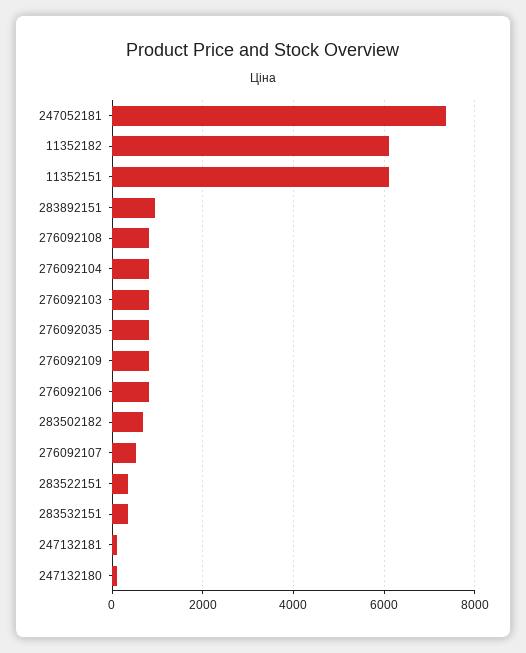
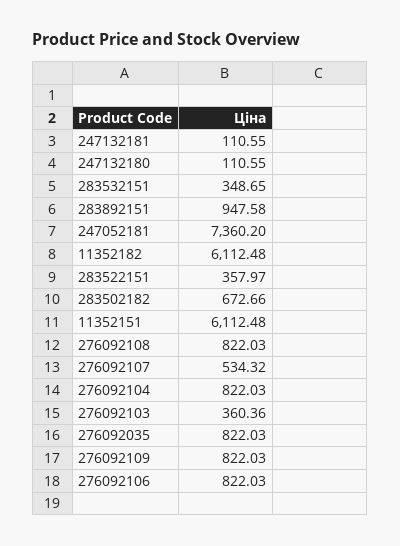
276092103: 800 -> 360.36

